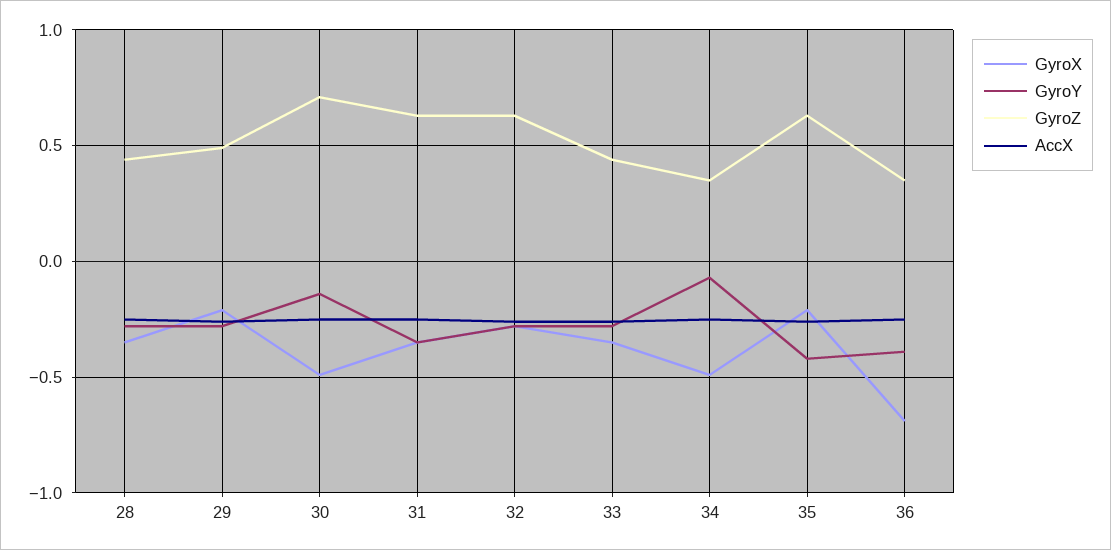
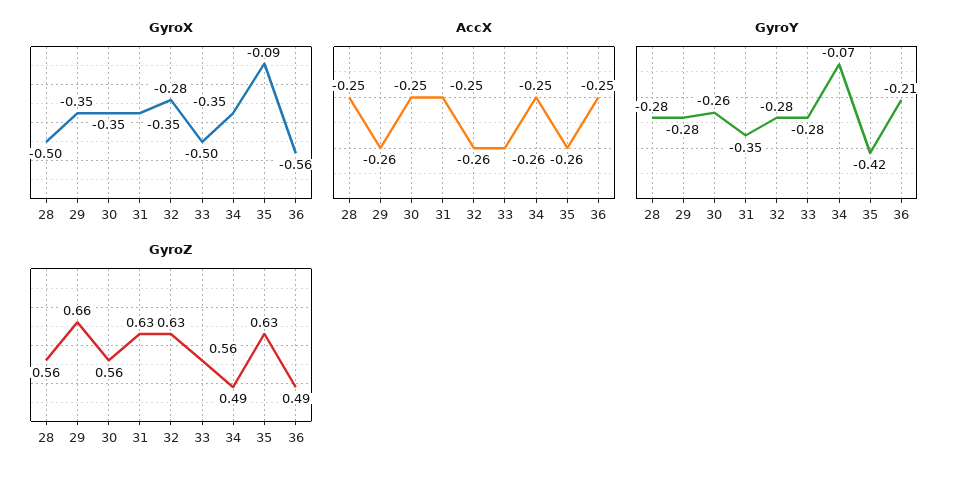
GyroX, 28: -0.35 -> -0.5
GyroZ, 28: 0.45 -> 0.56
GyroX, 29: -0.2 -> -0.35
GyroZ, 29: 0.5 -> 0.66
GyroX, 30: -0.5 -> -0.35
GyroY, 30: -0.15 -> -0.26
GyroZ, 30: 0.7 -> 0.56
GyroX, 33: -0.35 -> -0.5
GyroZ, 33: 0.45 -> 0.56
GyroX, 34: -0.5 -> -0.35
GyroZ, 34: 0.35 -> 0.49
GyroX, 35: -0.2 -> -0.09
GyroX, 36: -0.7 -> -0.56
GyroY, 36: -0.4 -> -0.21
GyroZ, 36: 0.35 -> 0.49

